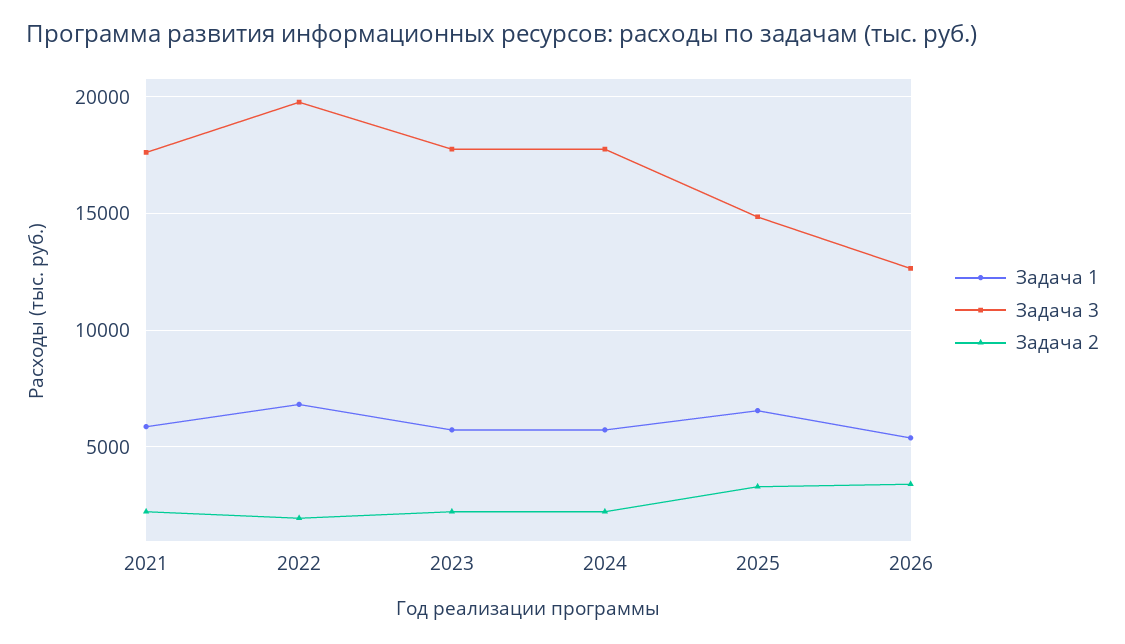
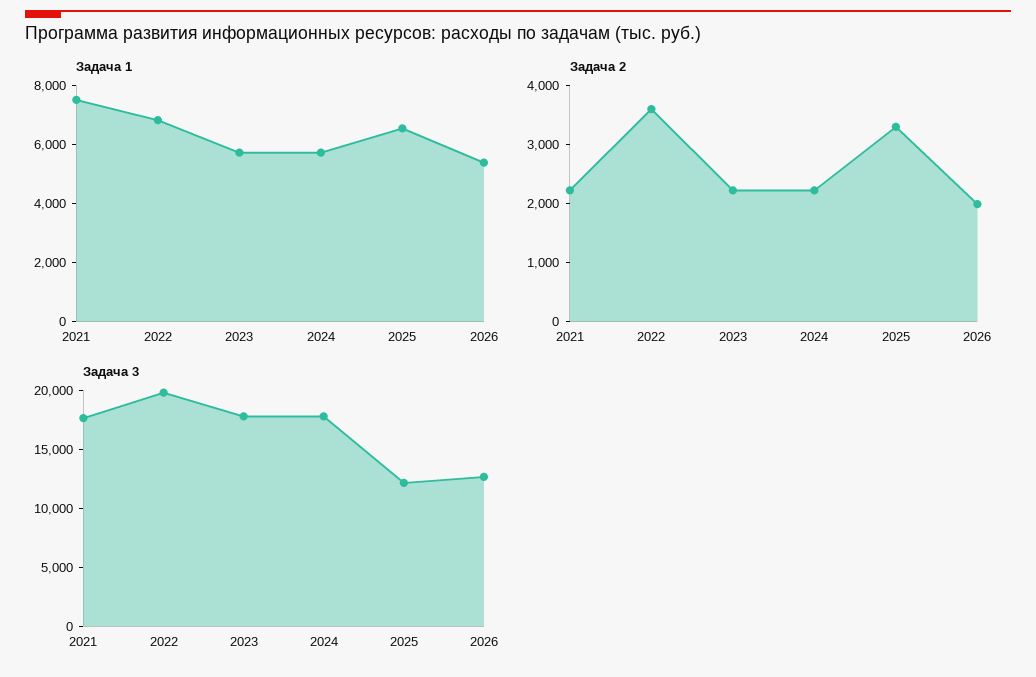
Задача 1, 2021: 6000 -> 7500
Задача 2, 2022: 2000 -> 3600
Задача 3, 2025: 15000 -> 12000
Задача 2, 2026: 3500 -> 2000

